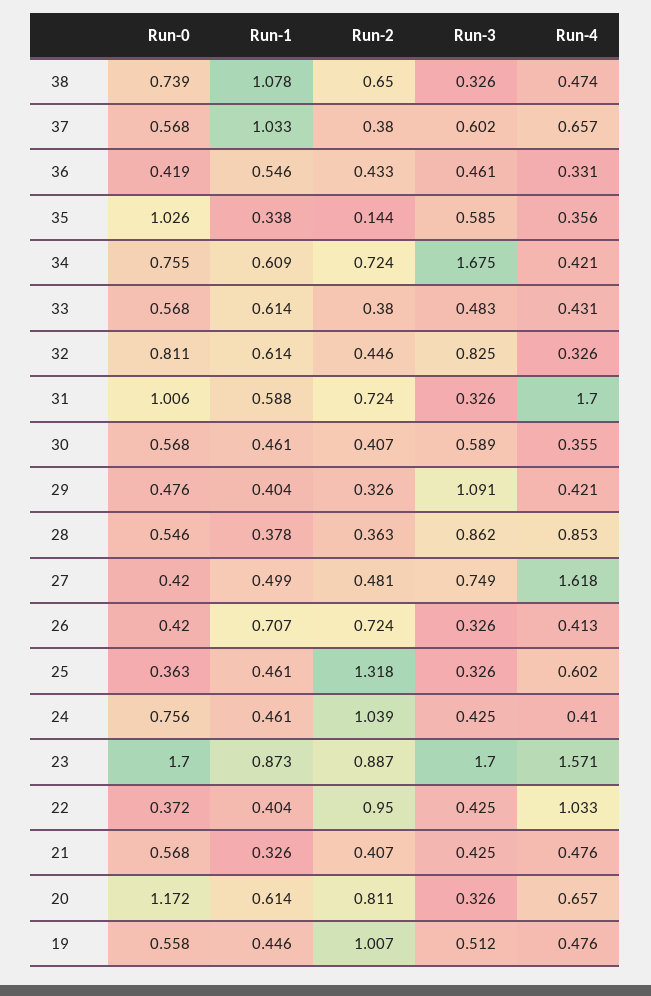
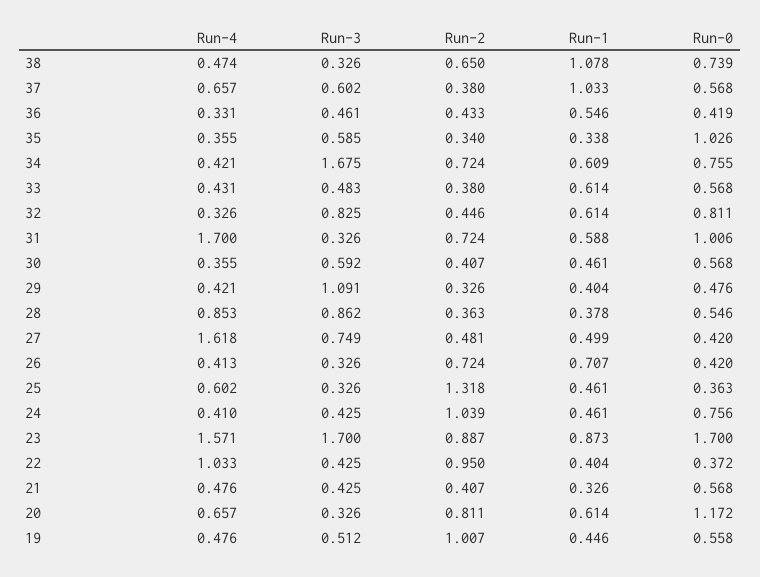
Run-2, 35: 0.144 -> 0.34
Run-4, 35: 0.356 -> 0.355
Run-3, 30: 0.589 -> 0.592

